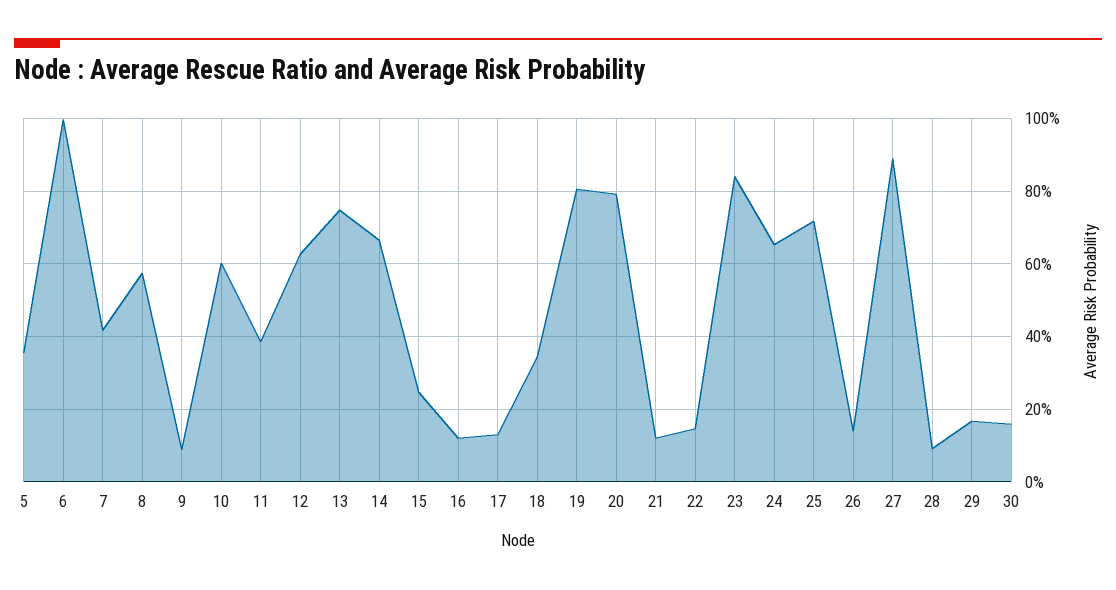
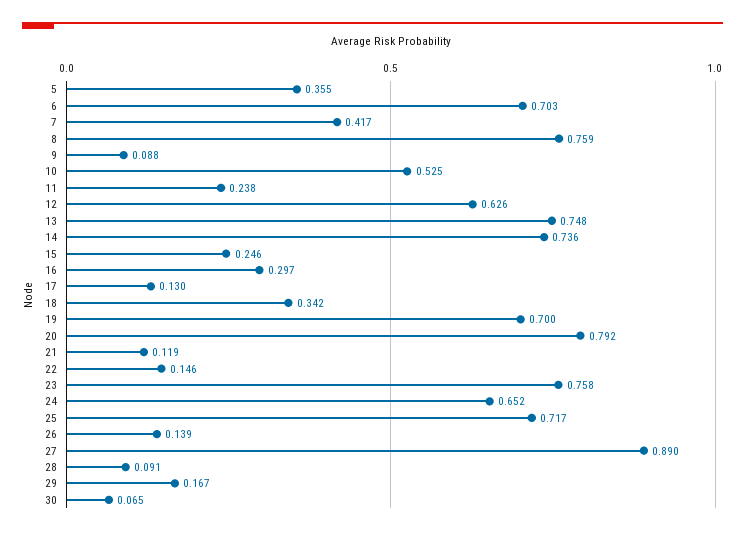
6: 1 -> 0.703
8: 0.58 -> 0.759
10: 0.6 -> 0.525
11: 0.38 -> 0.238
14: 0.66 -> 0.736
16: 0.12 -> 0.297
19: 0.8 -> 0.7
23: 0.84 -> 0.758
30: 0.16 -> 0.065

